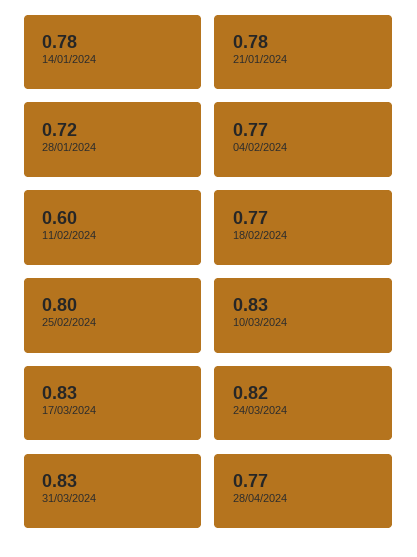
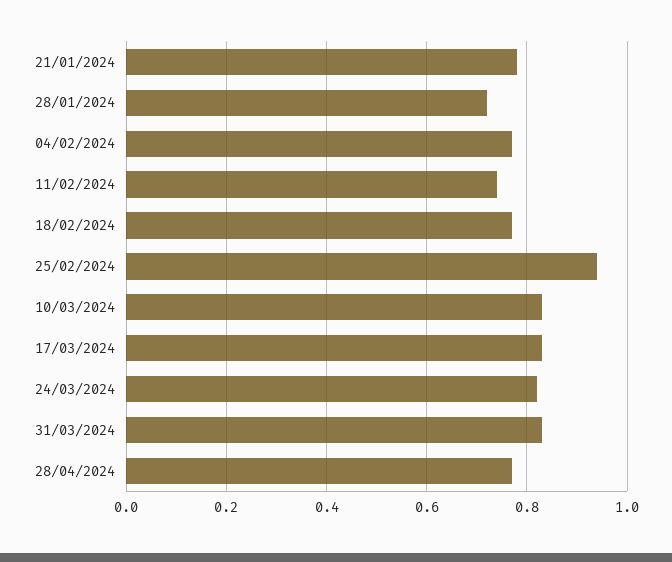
14/01/2024: 0.78 -> none
11/02/2024: 0.6 -> 0.75
25/02/2024: 0.8 -> 0.95

